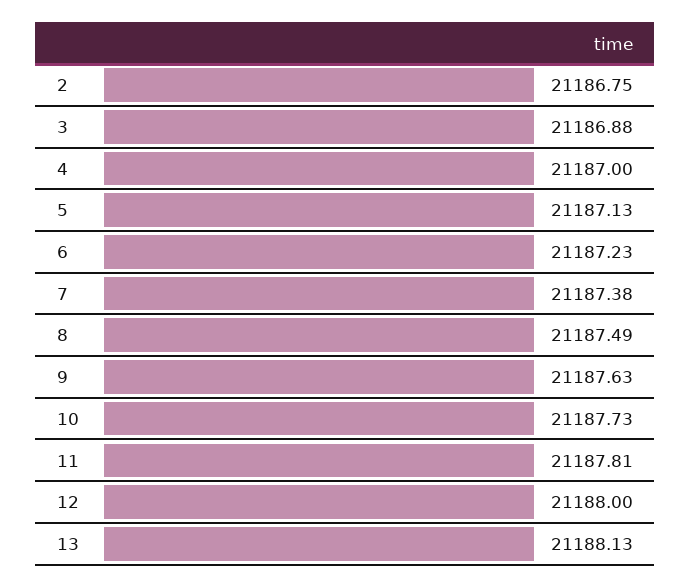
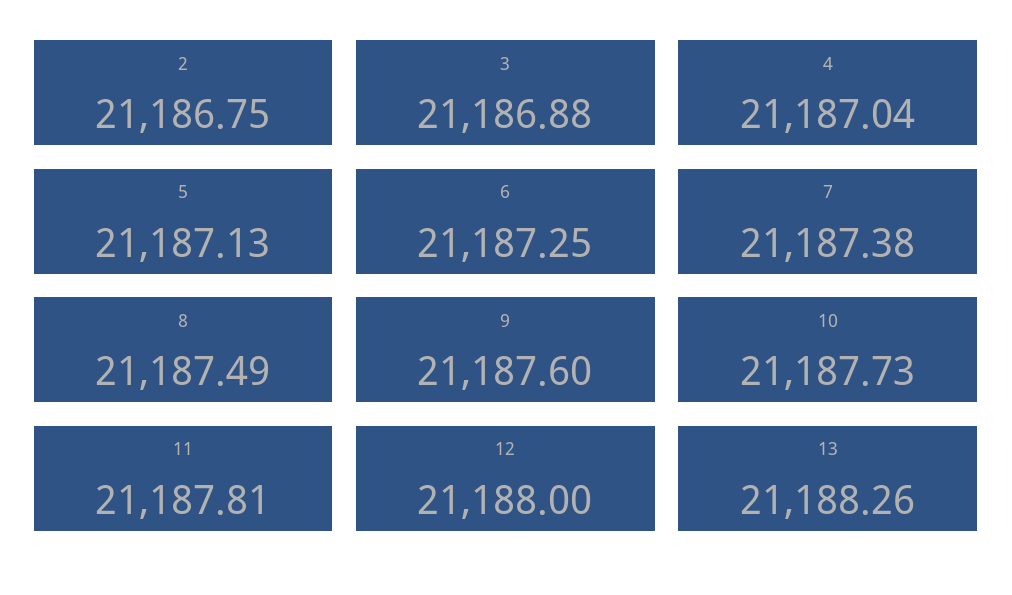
4: 21187 -> 21187.04
6: 21187.23 -> 21187.25
9: 21187.63 -> 21187.6
13: 21188.13 -> 21188.26

